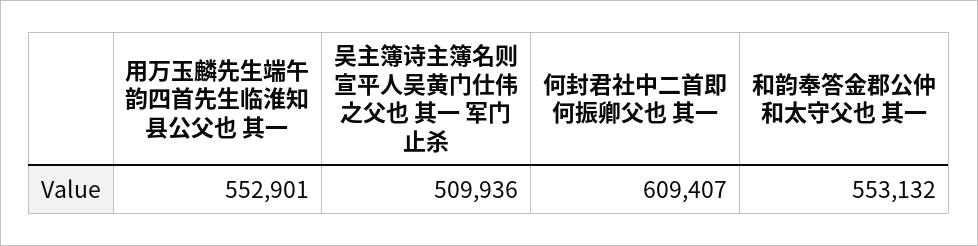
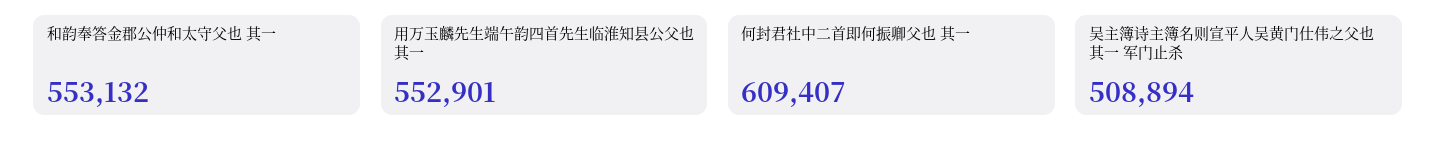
吴主簿诗主簿名则宣平人吴黄门仕伟之父也 其一 军门止杀: 509936 -> 508894

